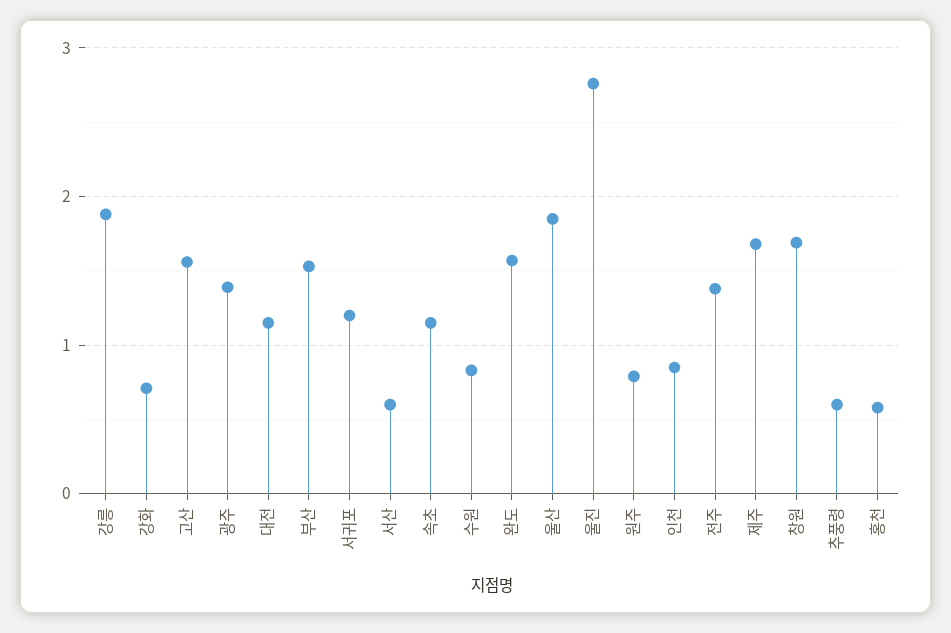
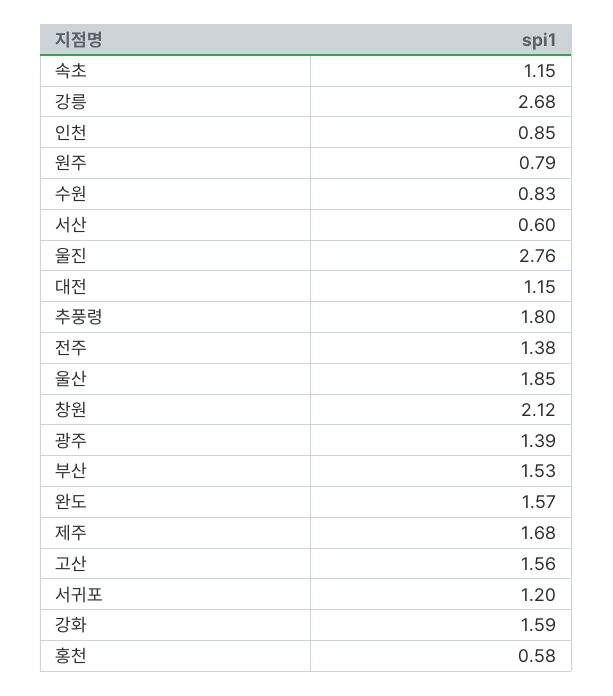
강릉: 1.9 -> 2.68
강화: 0.7 -> 1.59
창원: 1.7 -> 2.12
추풍령: 0.6 -> 1.8

